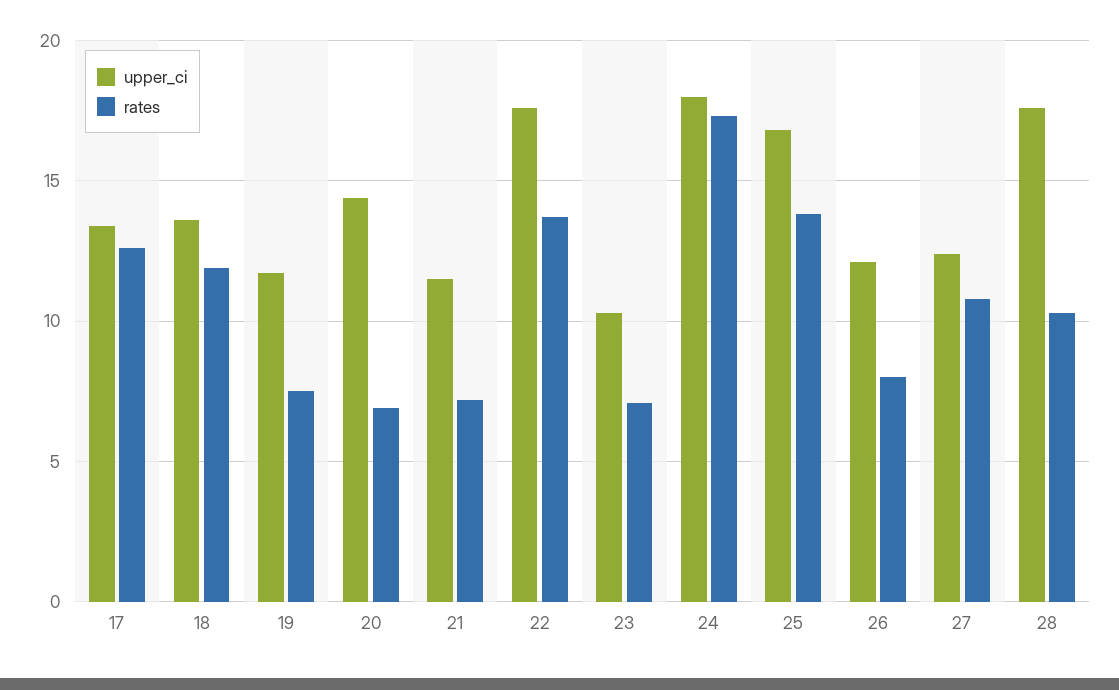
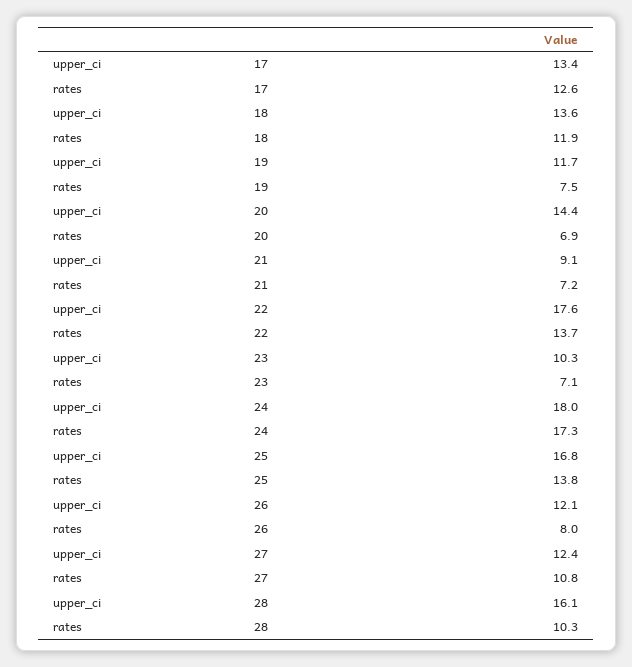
upper_ci, 21: 11.5 -> 9.1
upper_ci, 28: 17.5 -> 16.1

